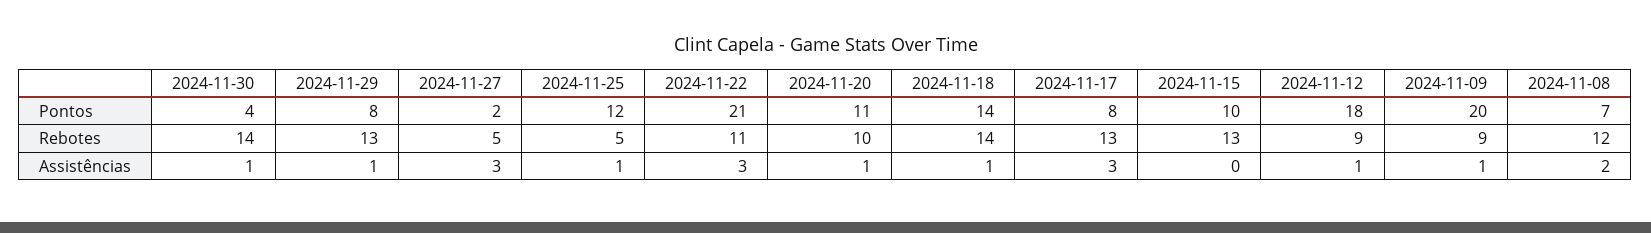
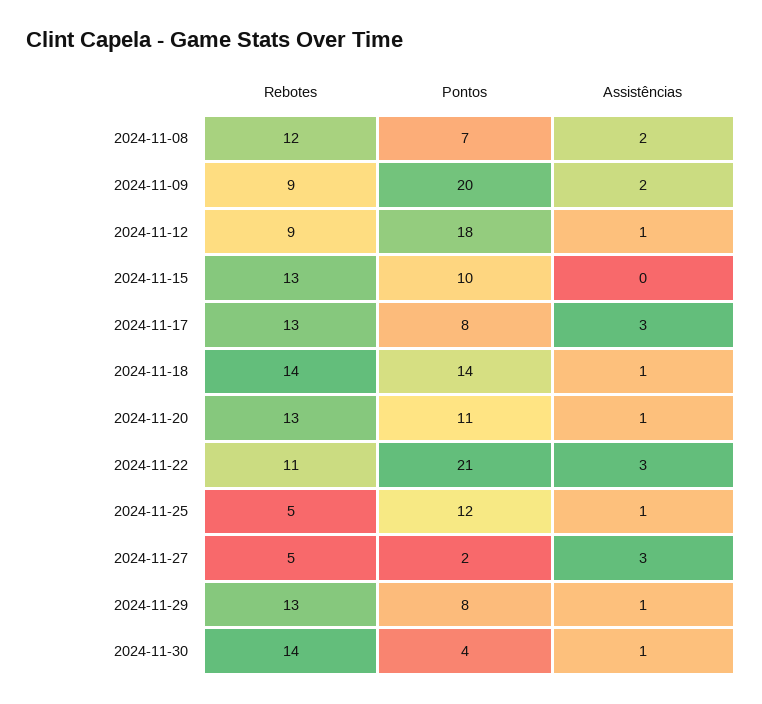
2024-11-20, Rebotes: 10 -> 13
2024-11-09, Assistências: 1 -> 2

